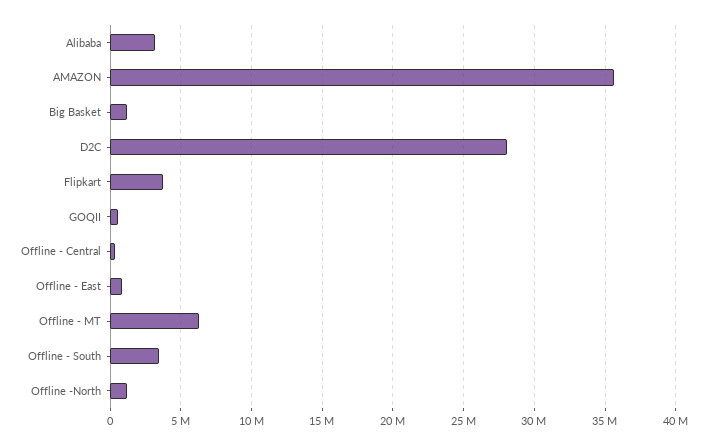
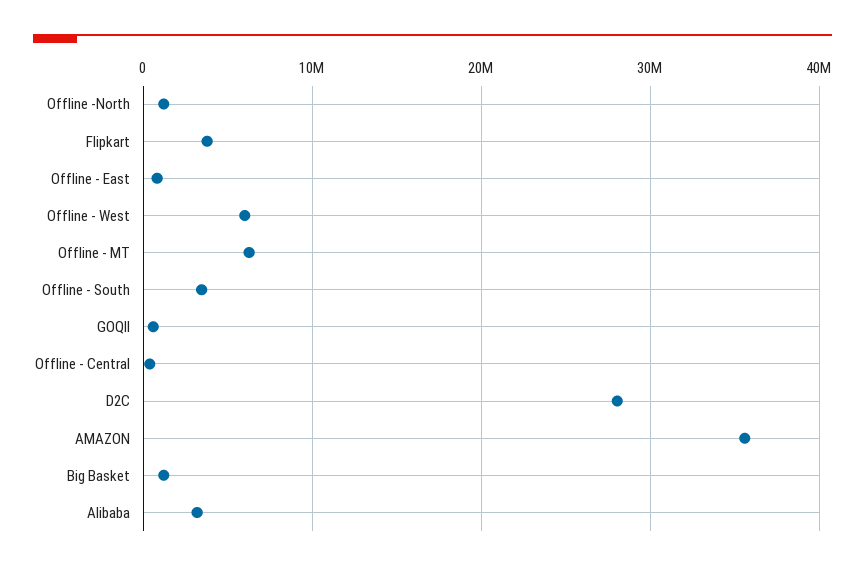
Offline - West: none -> 6000000

